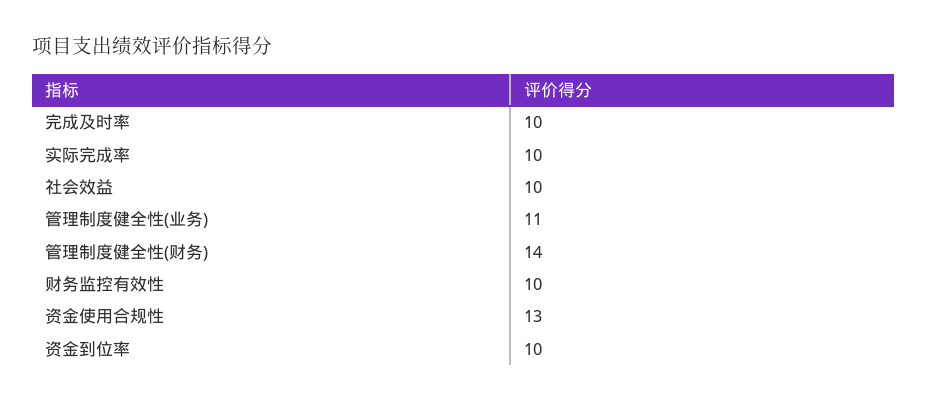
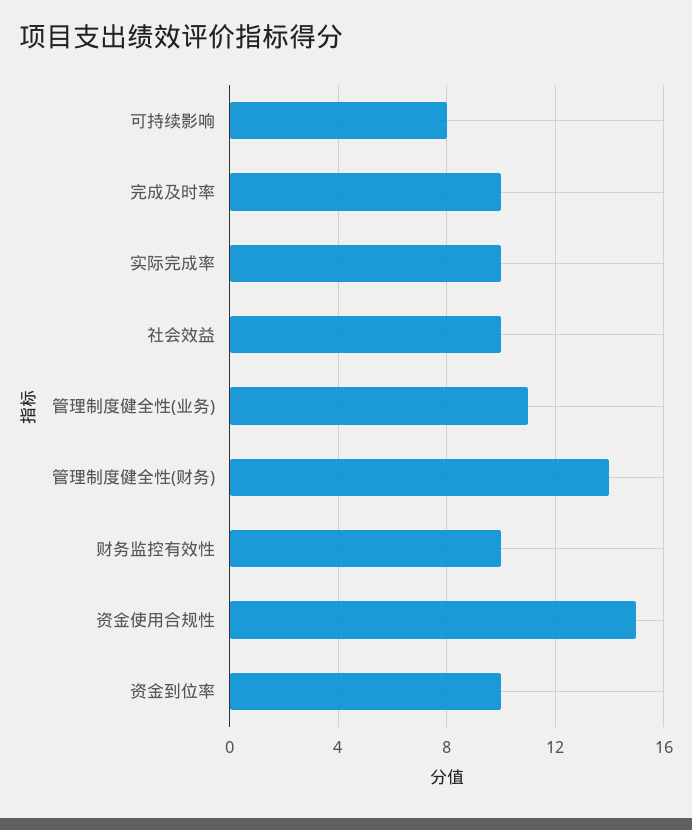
资金使用合规性: 13 -> 15
可持续影响: none -> 8

